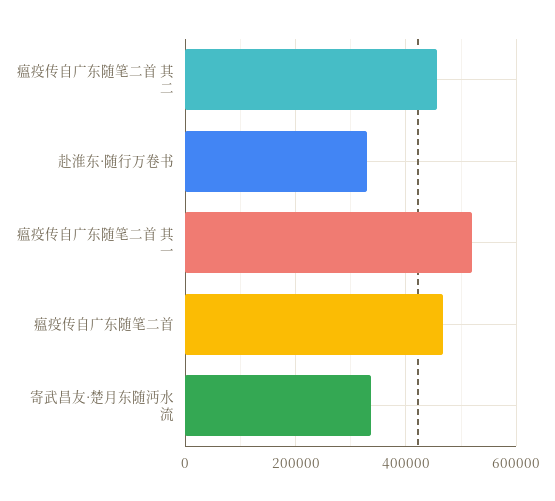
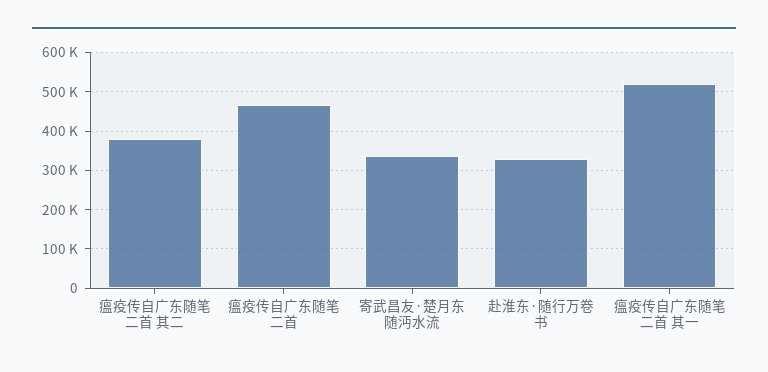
瘟疫传自广东随笔二首 其二: 460000 -> 380000

